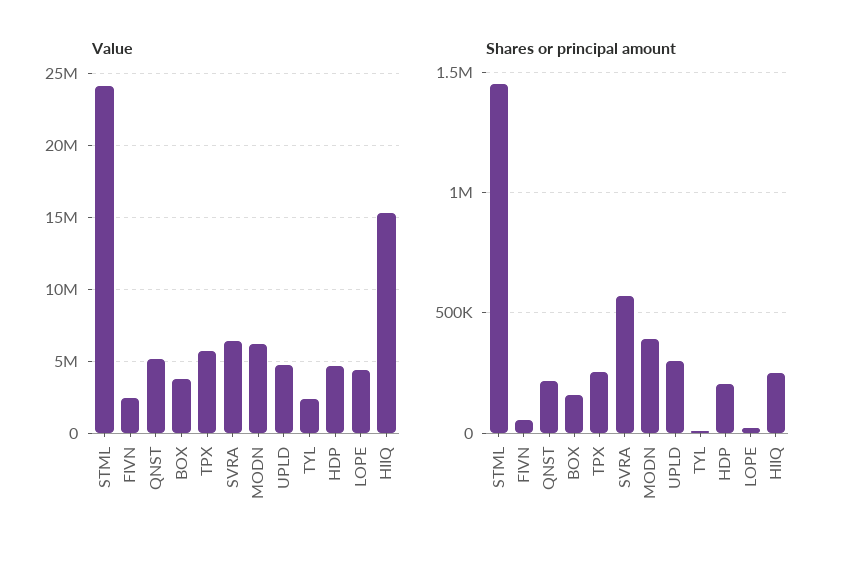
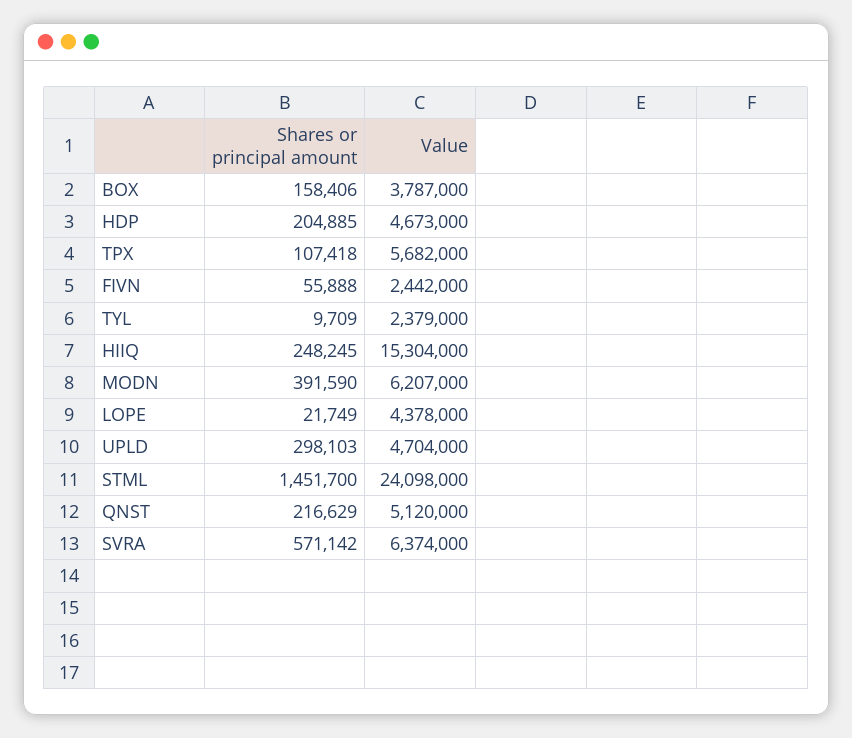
Shares or principal amount, TPX: 250000 -> 107418

